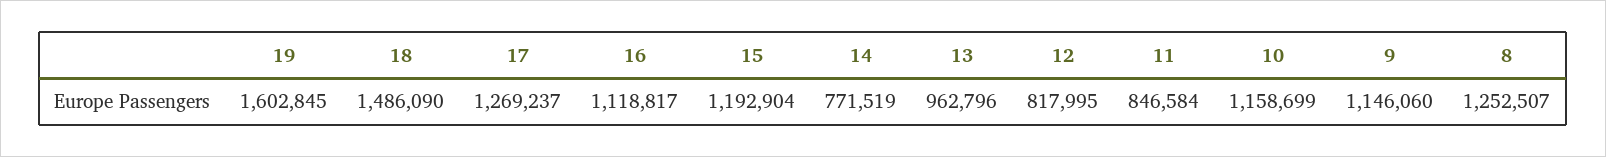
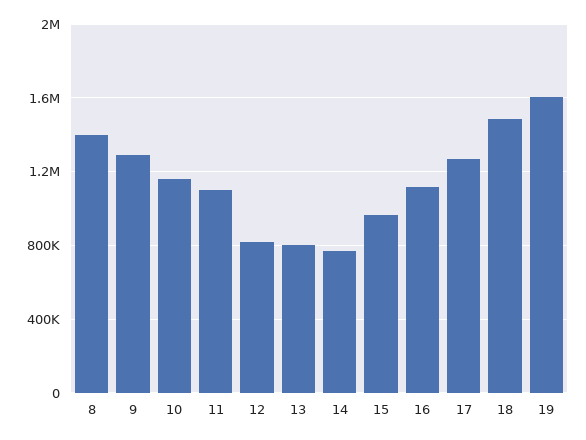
15: 1192904 -> 950000
13: 962796 -> 800000
11: 846584 -> 1100000
9: 1146060 -> 1300000
8: 1252507 -> 1400000

